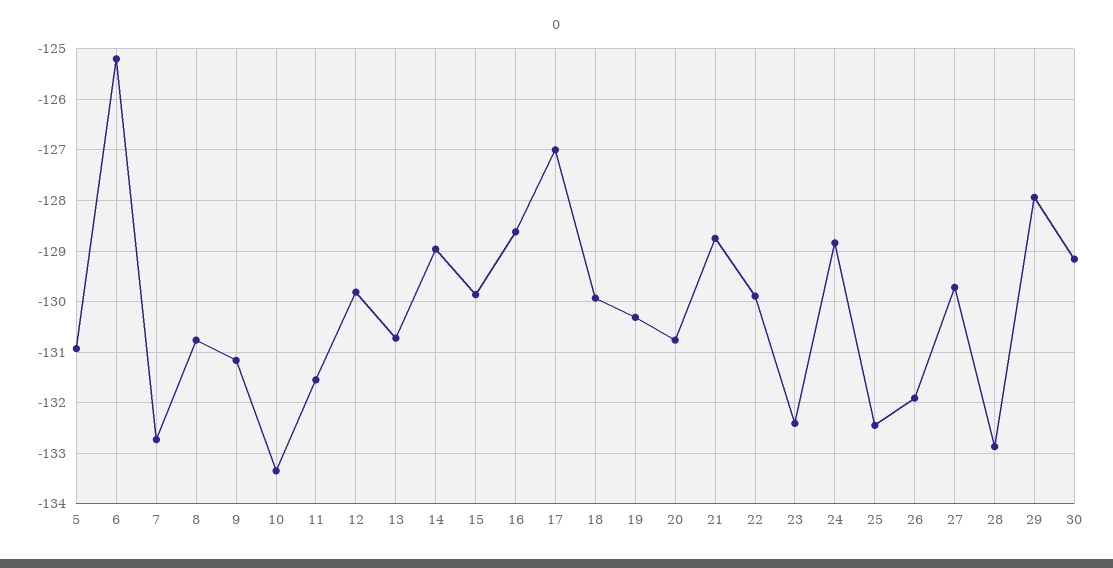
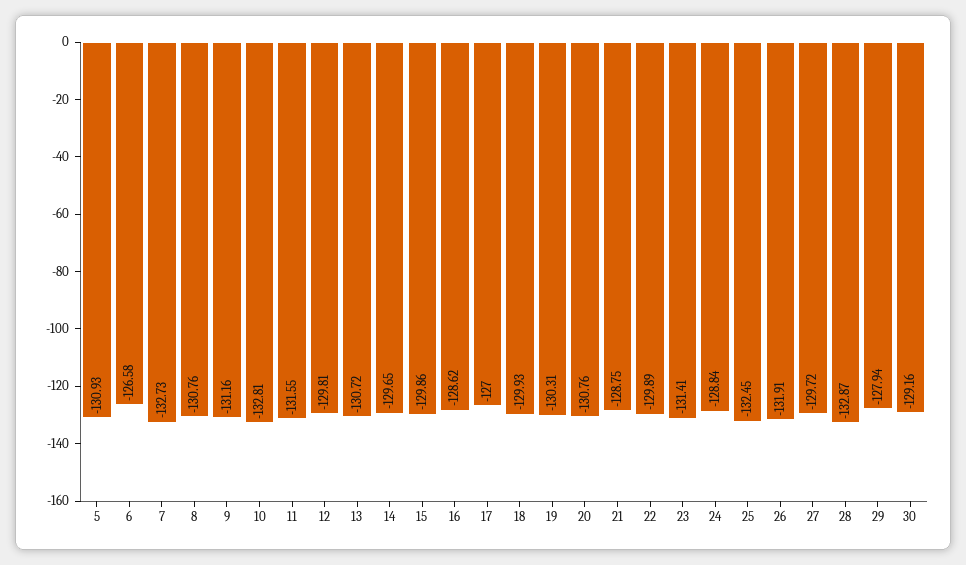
6: -125.2 -> -126.58
10: -133.4 -> -132.81
14: -129 -> -129.65
23: -132.4 -> -131.41

